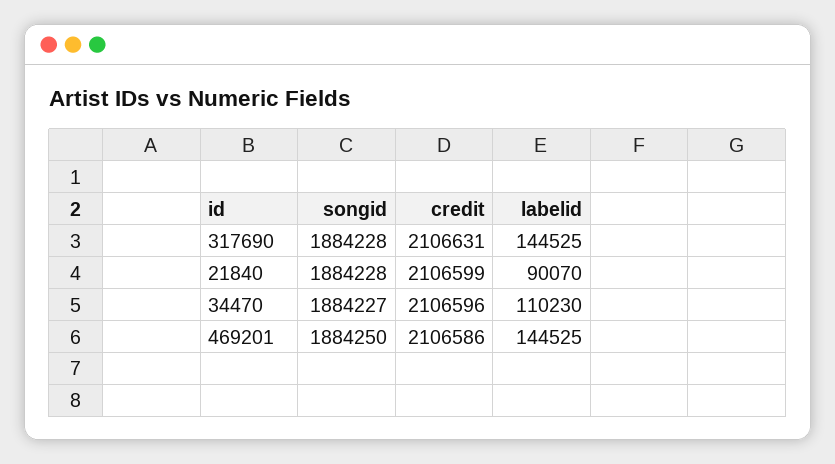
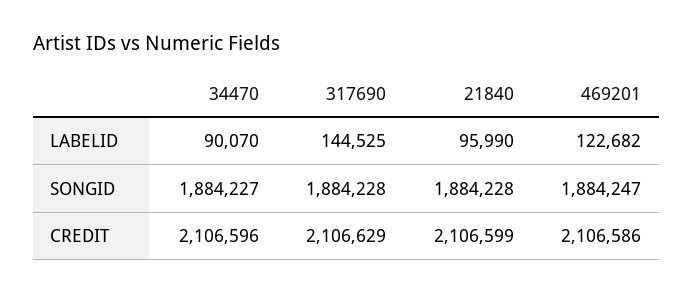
credit, 317690: 2106631 -> 2106629
labelid, 21840: 90070 -> 95990
labelid, 34470: 110230 -> 90070
songid, 469201: 1884250 -> 1884247
labelid, 469201: 144525 -> 122682

